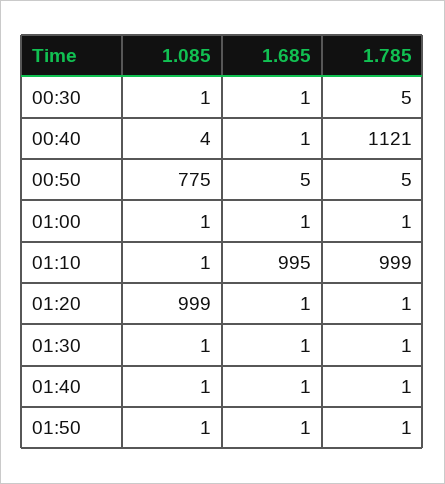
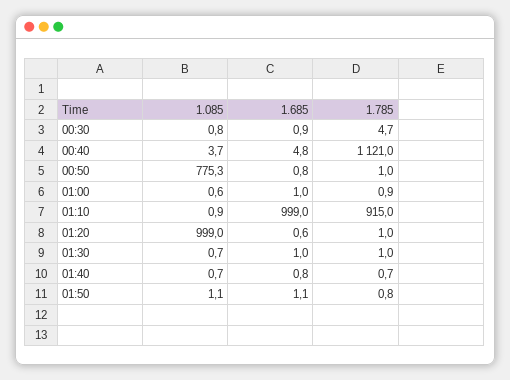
1.685, 00:40: 1 -> 4.8
1.685, 00:50: 5 -> 0.8
1.785, 00:50: 5 -> 1
1.685, 01:10: 995 -> 999
1.785, 01:10: 999 -> 915

